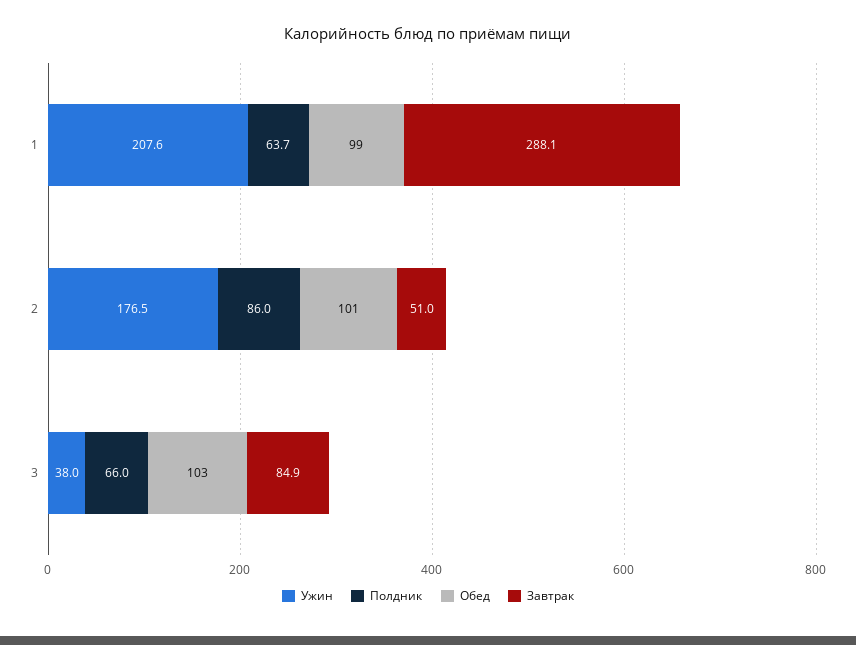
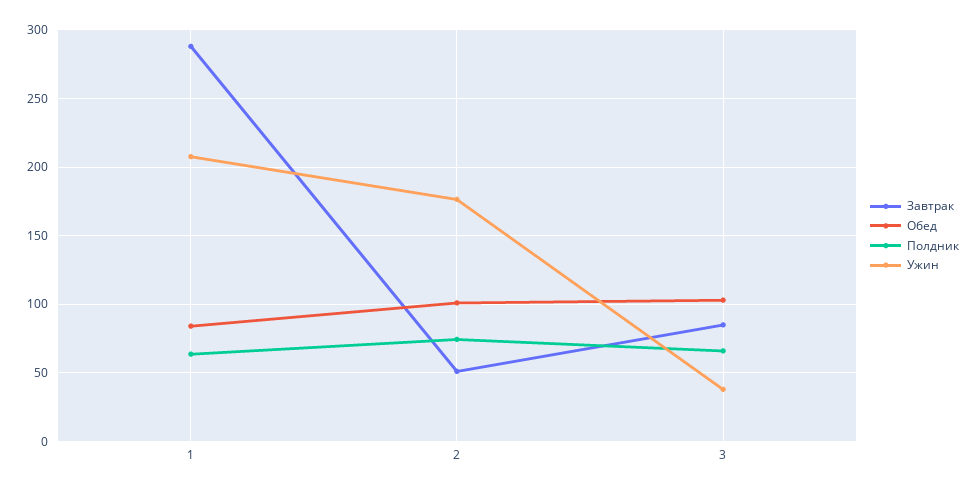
Обед, 1: 99 -> 85
Полдник, 2: 86 -> 75

